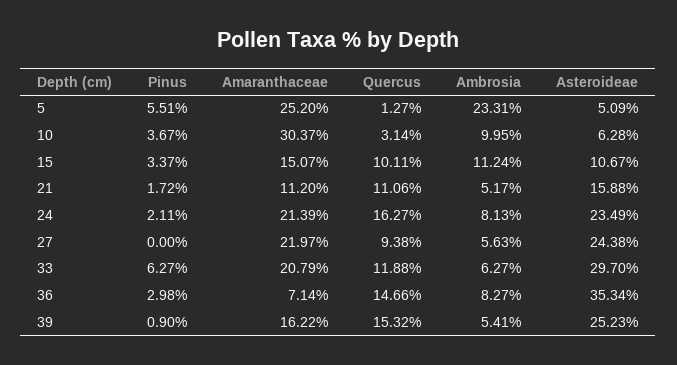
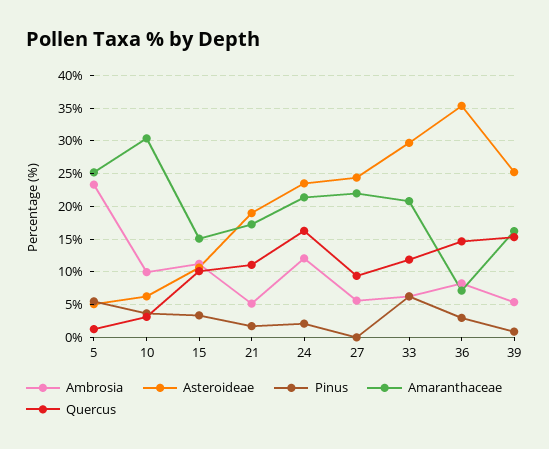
Amaranthaceae, 21: 11.2 -> 17
Asteroideae, 21: 15.88 -> 19
Ambrosia, 24: 8.13 -> 12

